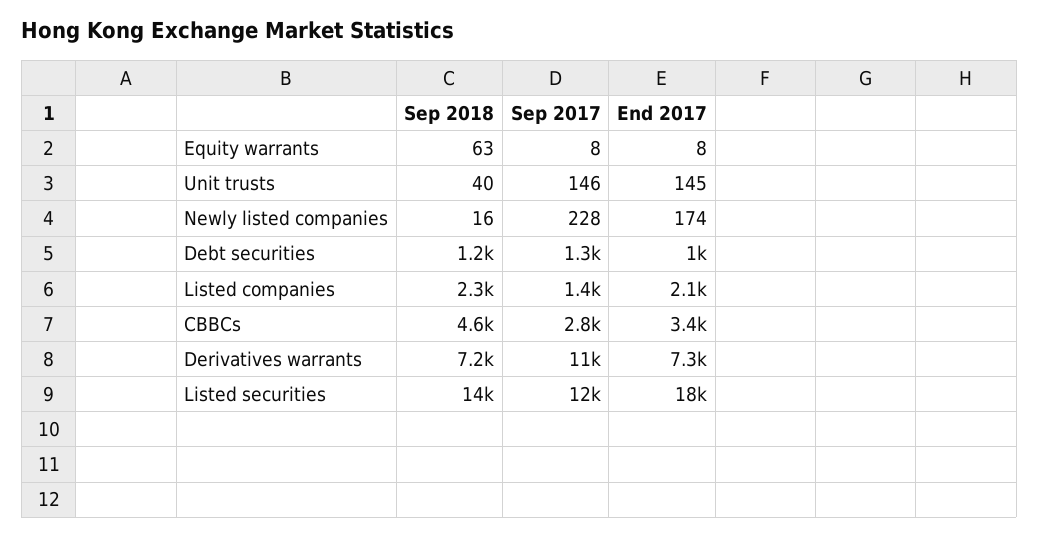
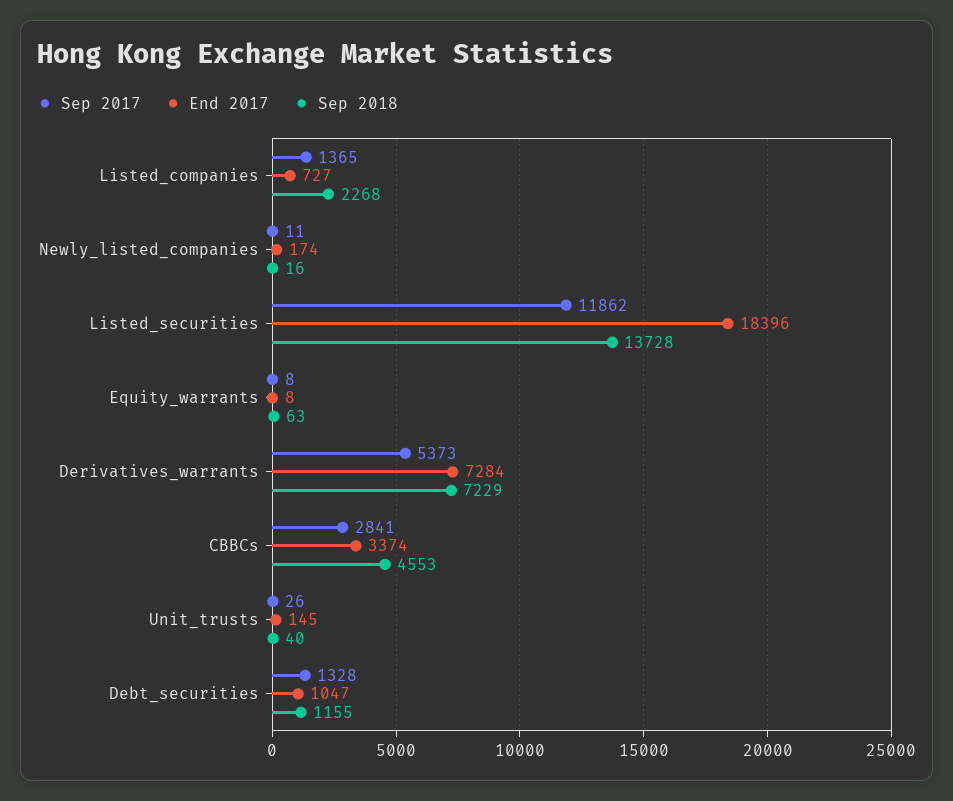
Sep 2017, Unit trusts: 146 -> 26
Sep 2017, Newly listed companies: 228 -> 11
End 2017, Listed companies: 2100 -> 727
Sep 2017, Derivatives warrants: 11000 -> 5373

